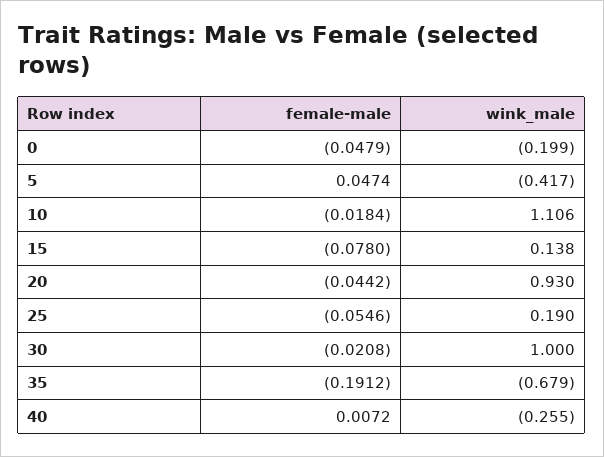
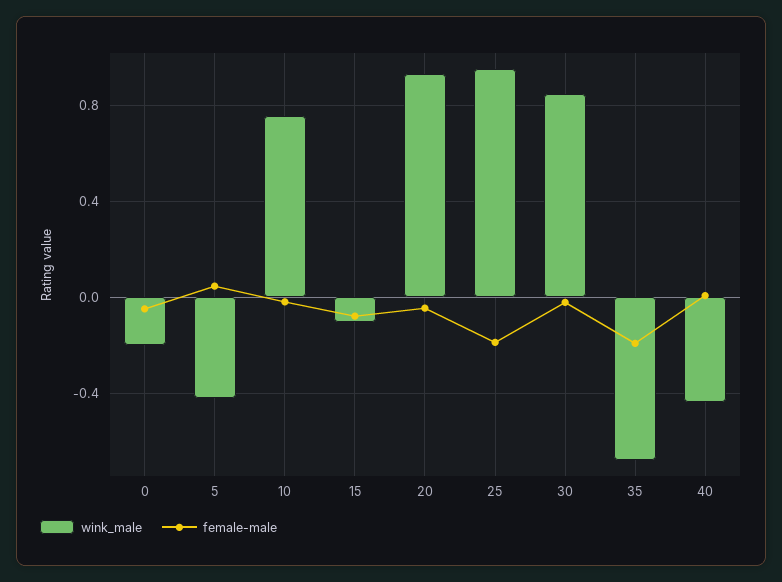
wink_male, 10: 1.106 -> 0.75
wink_male, 15: 0.138 -> -0.1
female-male, 25: -0.0546 -> -0.2
wink_male, 25: 0.19 -> 0.95
wink_male, 30: 1 -> 0.85
wink_male, 40: -0.255 -> -0.45

